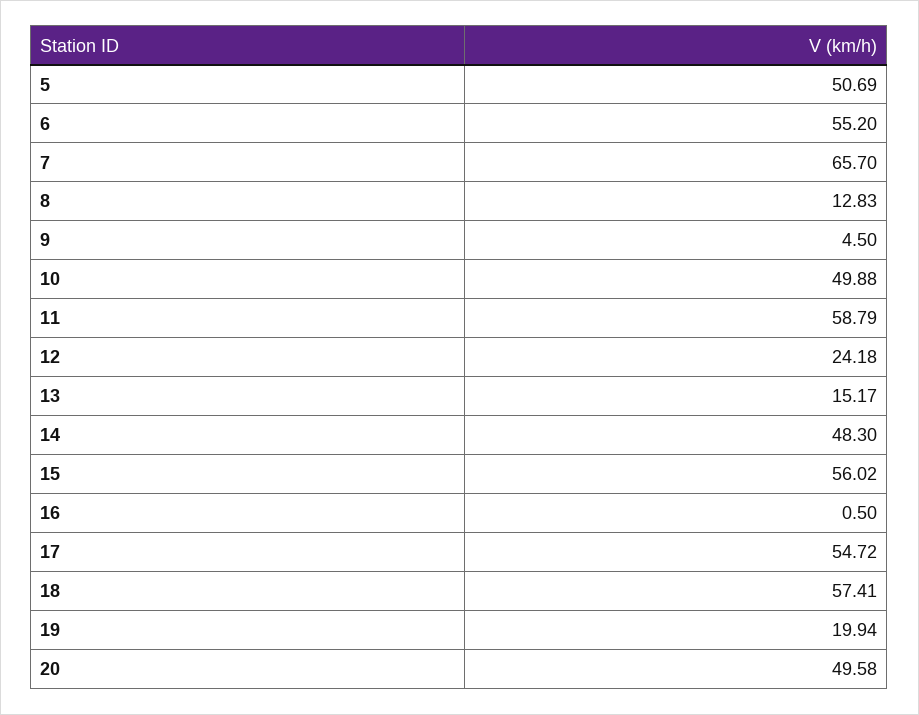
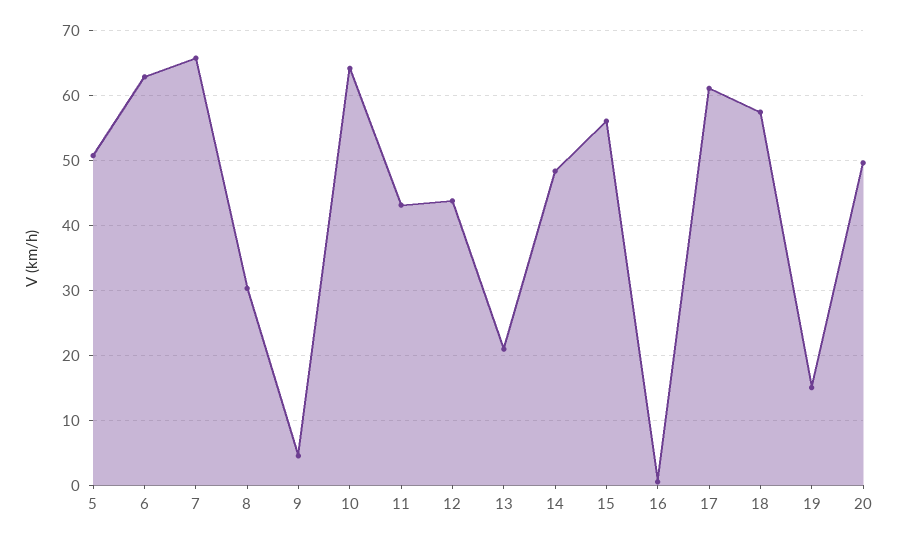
6: 55.2 -> 63
8: 12.83 -> 30
10: 49.88 -> 64
11: 58.79 -> 43
12: 24.18 -> 44
13: 15.17 -> 21
17: 54.72 -> 61
19: 19.94 -> 15

